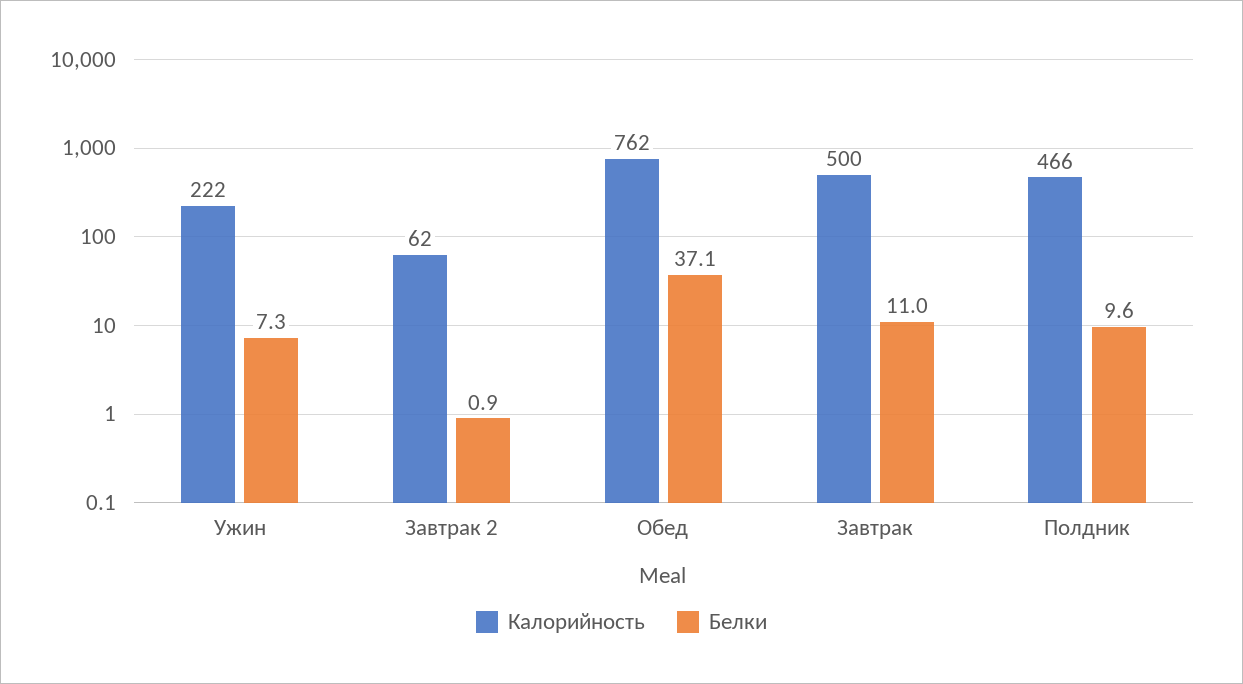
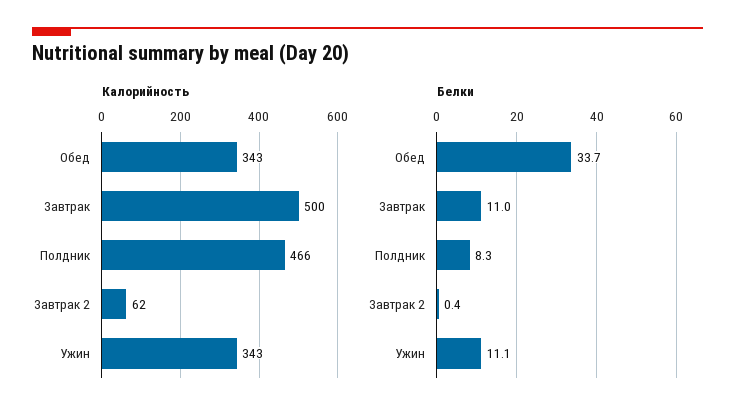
Калорийность, Ужин: 222 -> 343
Белки, Ужин: 7.3 -> 11.1
Белки, Завтрак 2: 0.9 -> 0.4
Калорийность, Обед: 762 -> 343
Белки, Обед: 37.1 -> 33.7
Белки, Полдник: 9.6 -> 8.3

